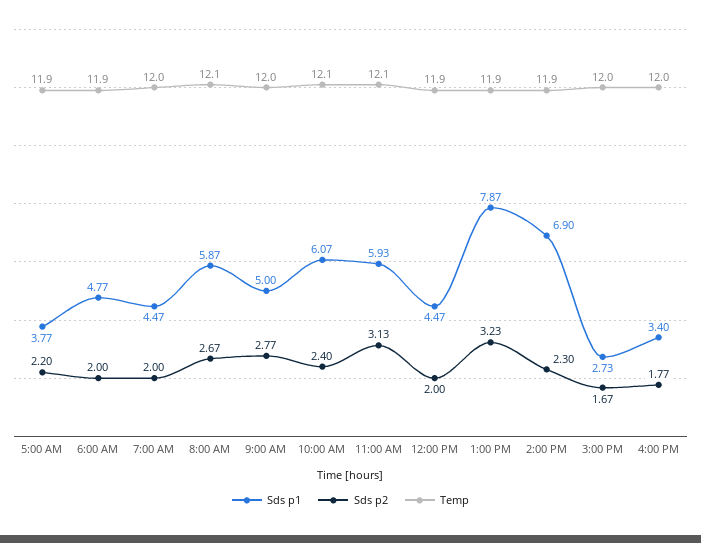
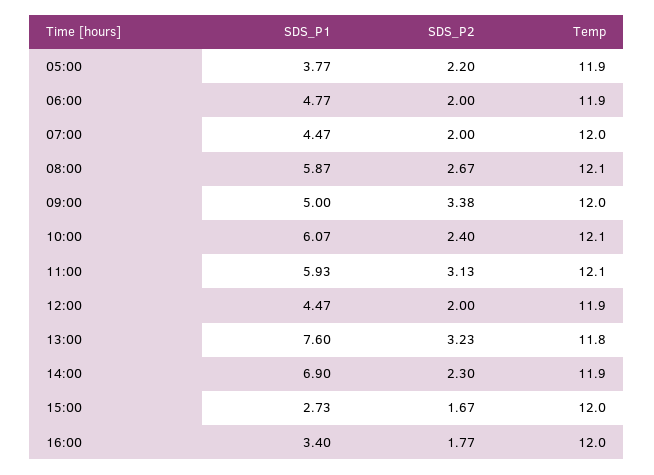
Sds p2, 9:00 AM: 2.77 -> 3.38
Sds p1, 1:00 PM: 7.87 -> 7.6
Temp, 1:00 PM: 11.9 -> 11.8

